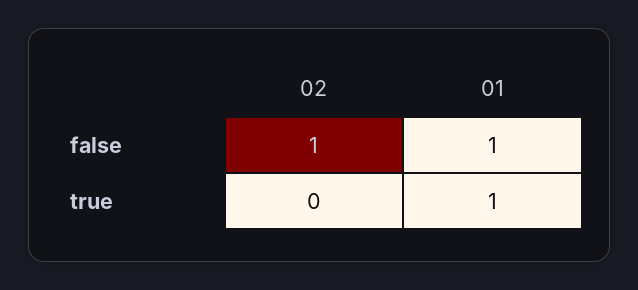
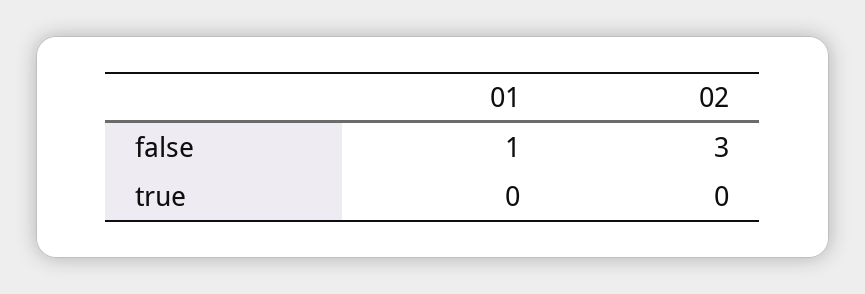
02, false: 1 -> 3
01, true: 1 -> 0

